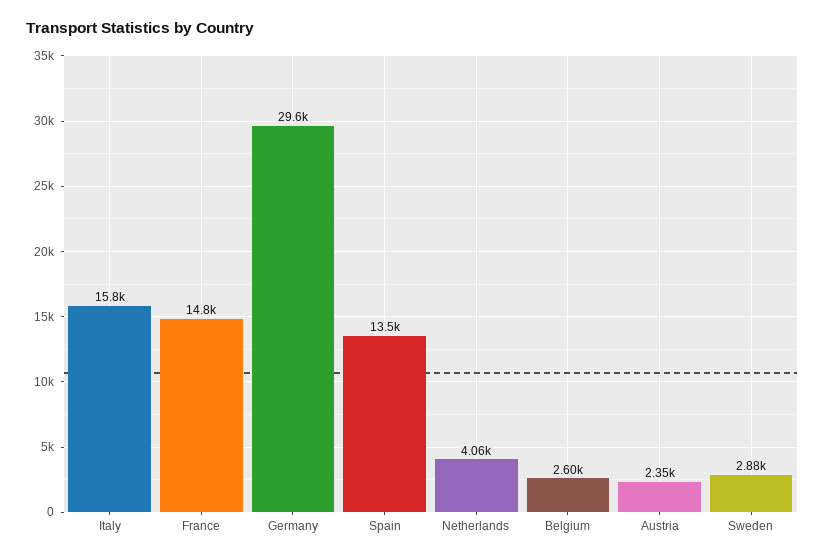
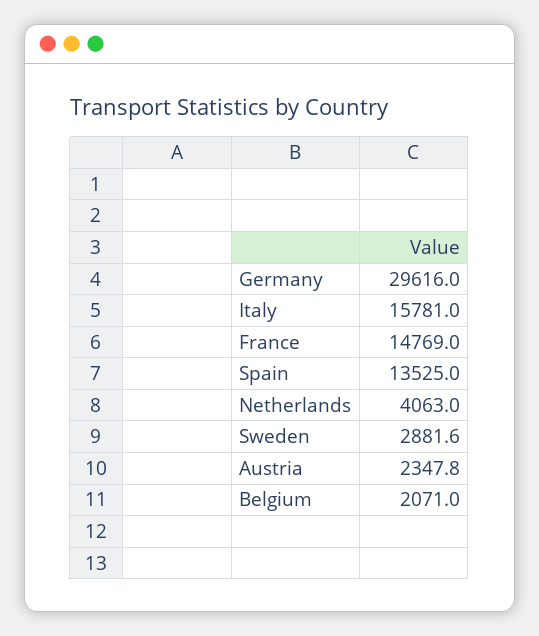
Belgium: 2600 -> 2071

